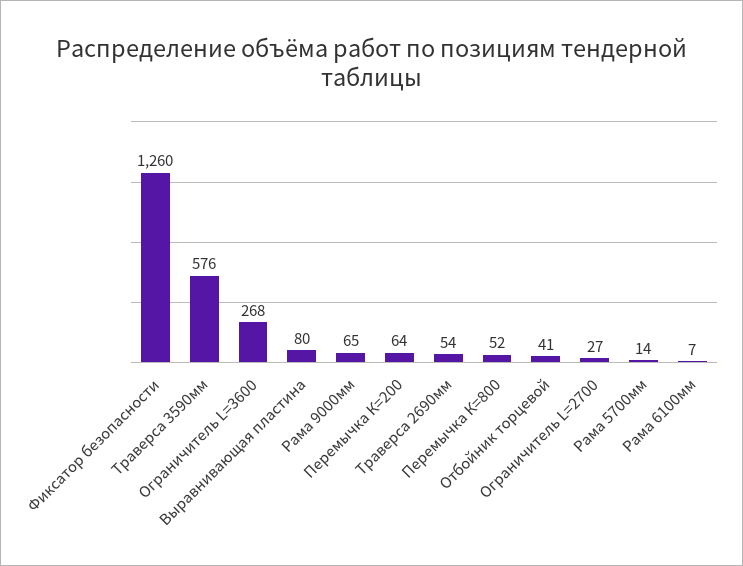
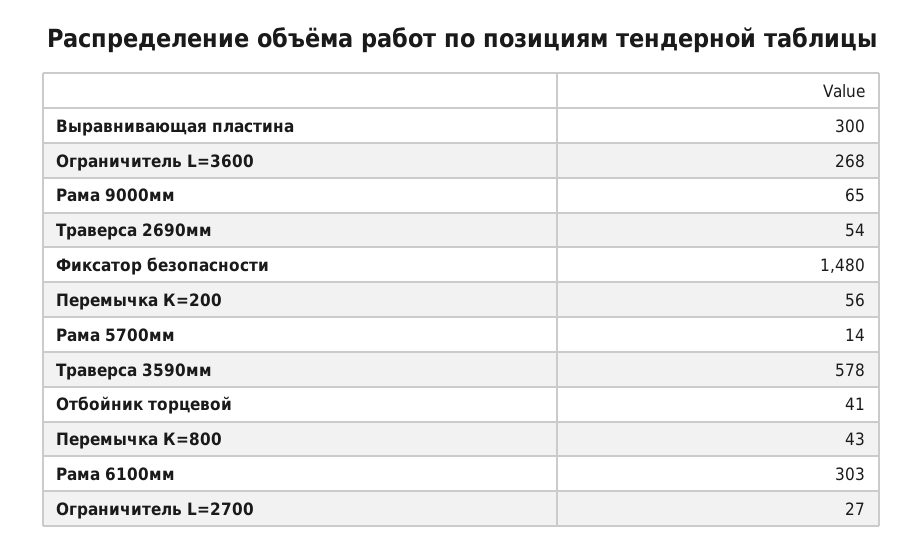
Фиксатор безопасности: 1260 -> 1480
Траверса 3590мм: 576 -> 578
Выравнивающая пластина: 80 -> 300
Перемычка К=200: 64 -> 56
Перемычка К=800: 52 -> 43
Рама 6100мм: 7 -> 303

